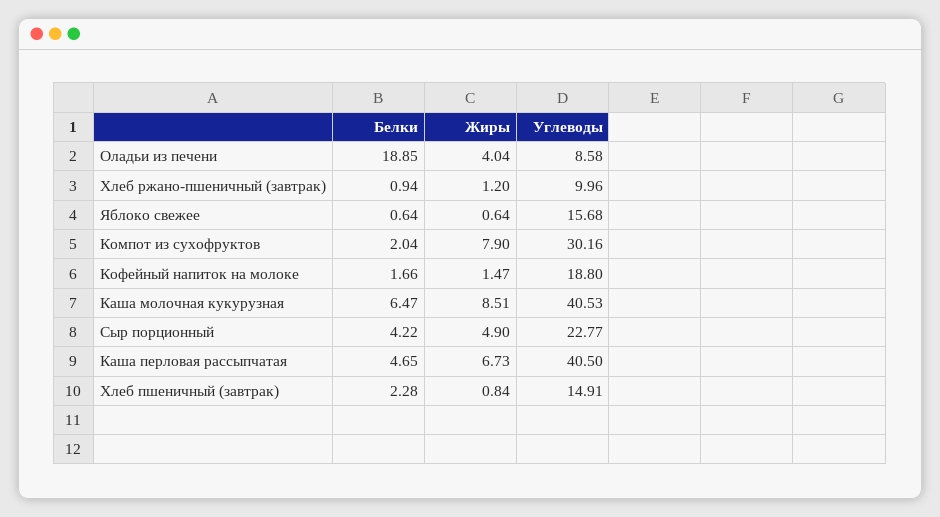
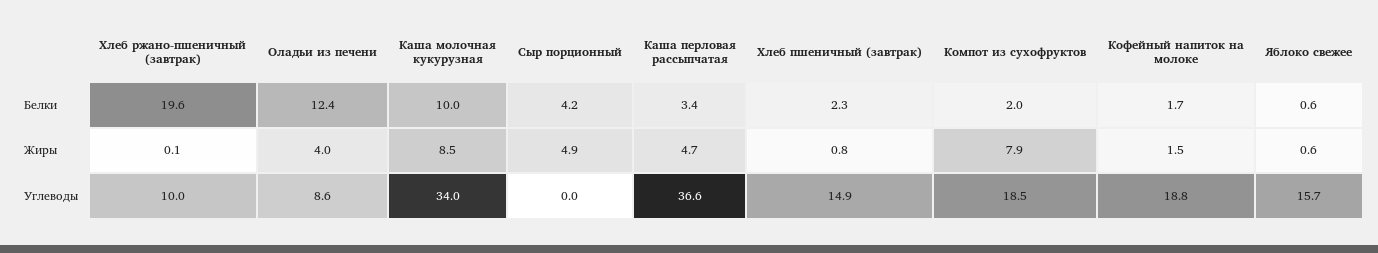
Белки, Оладьи из печени: 18.85 -> 12.4
Белки, Хлеб ржано-пшеничный (завтрак): 0.94 -> 19.6
Жиры, Хлеб ржано-пшеничный (завтрак): 1.2 -> 0.1
Углеводы, Компот из сухофруктов: 30.16 -> 18.5
Белки, Каша молочная кукурузная: 6.47 -> 10
Углеводы, Каша молочная кукурузная: 40.53 -> 34
Углеводы, Сыр порционный: 22.77 -> 0
Белки, Каша перловая рассыпчатая: 4.65 -> 3.4
Жиры, Каша перловая рассыпчатая: 6.73 -> 4.7
Углеводы, Каша перловая рассыпчатая: 40.5 -> 36.6

